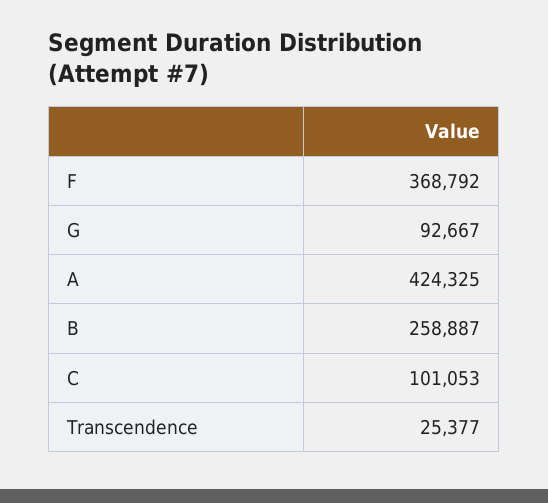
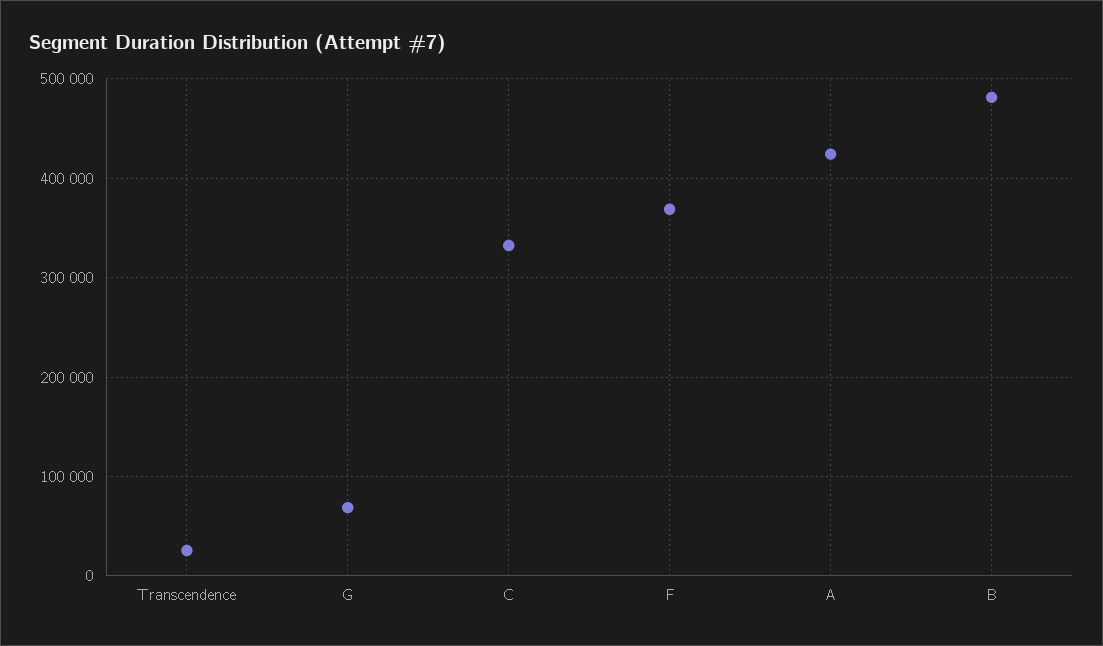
G: 92667 -> 70000
B: 258887 -> 480000
C: 101053 -> 330000

